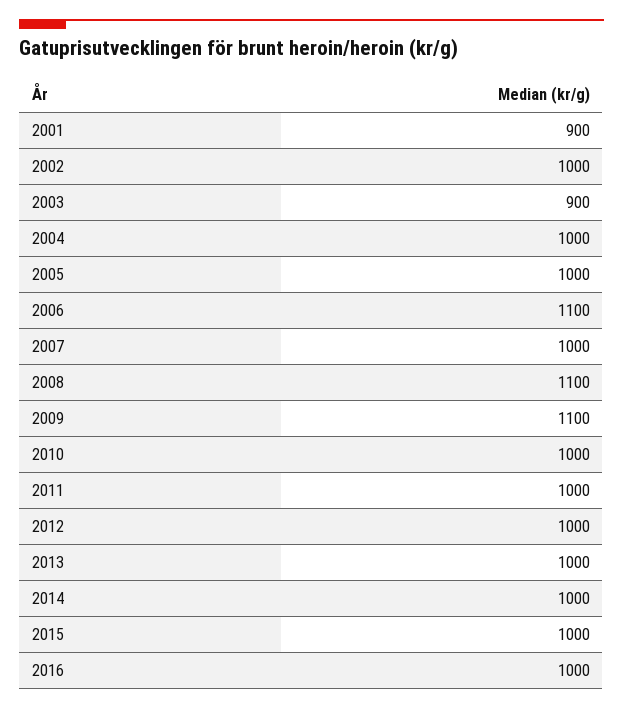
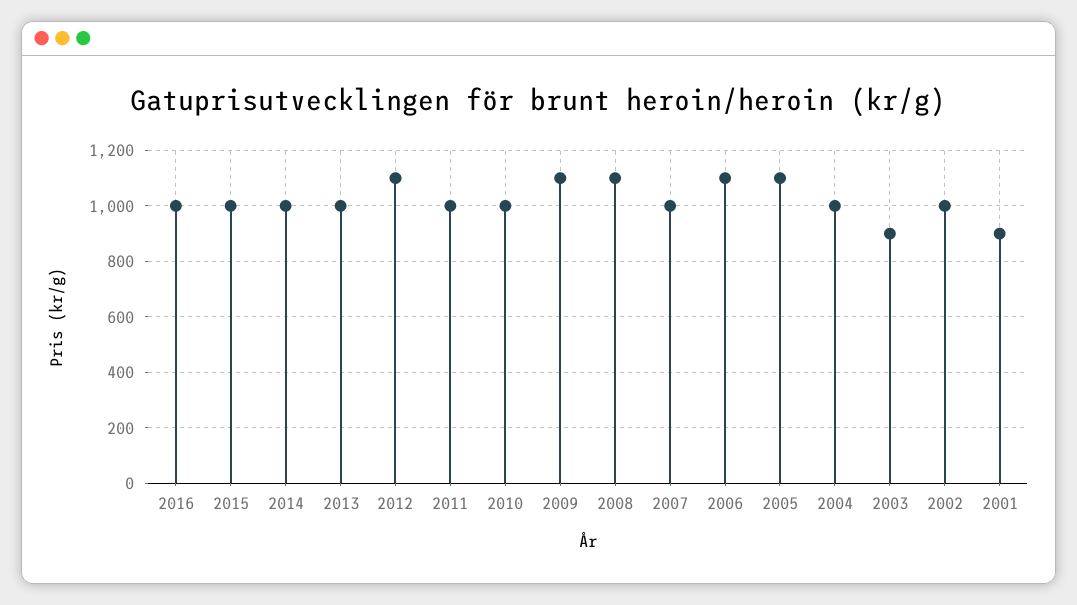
2005: 1000 -> 1100
2012: 1000 -> 1100

